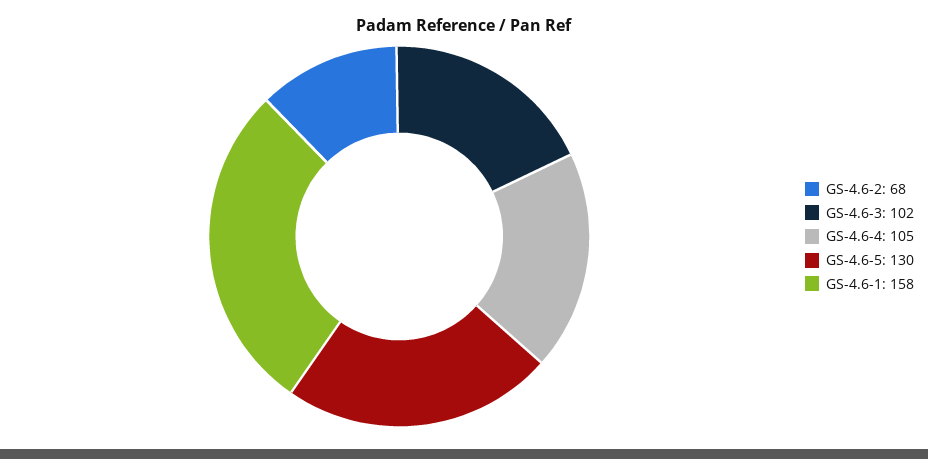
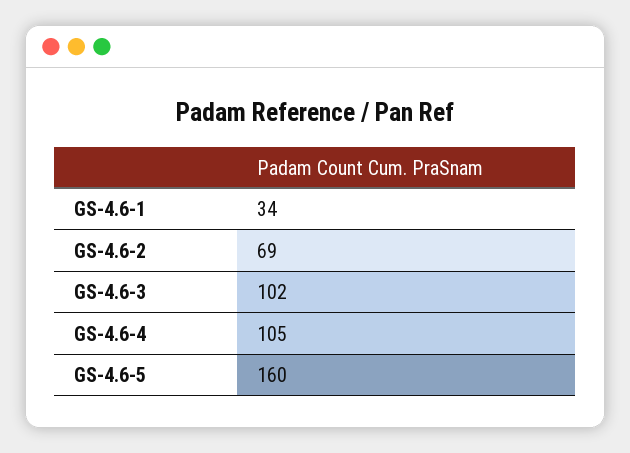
GS-4.6-2: 68 -> 69
GS-4.6-5: 130 -> 160
GS-4.6-1: 158 -> 34

